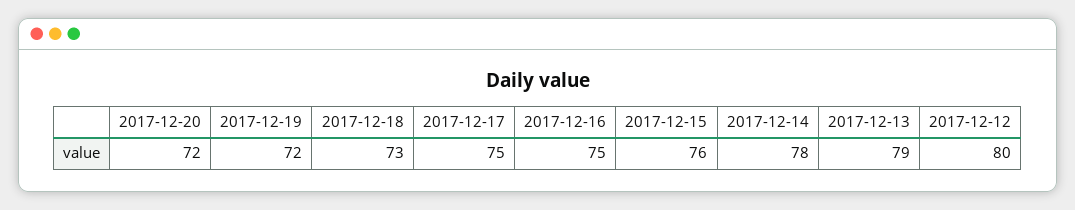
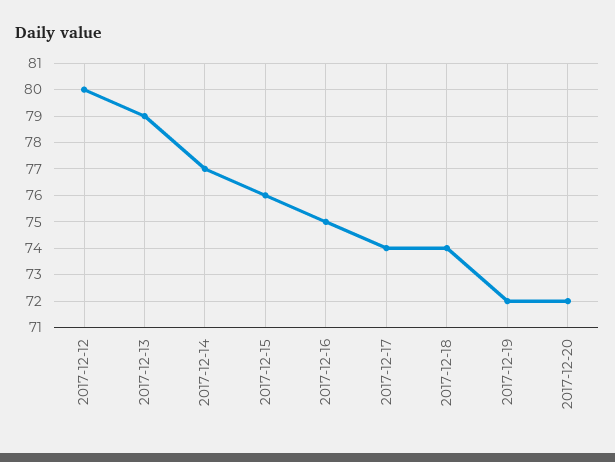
2017-12-18: 73 -> 74
2017-12-17: 75 -> 74
2017-12-14: 78 -> 77

